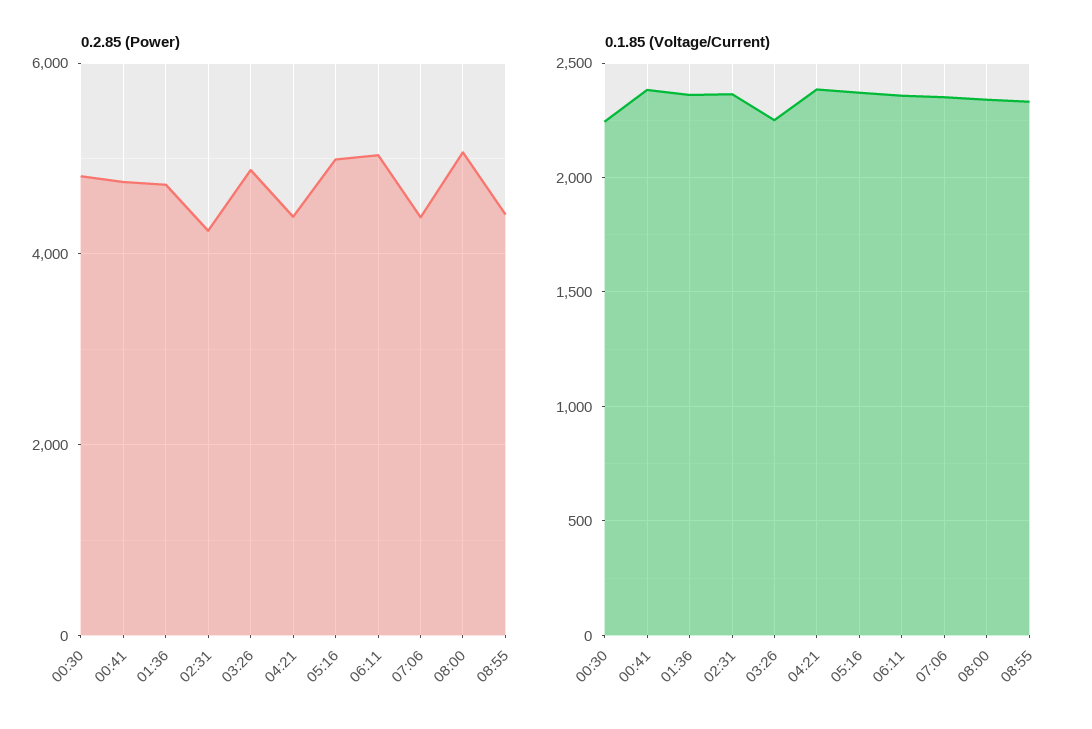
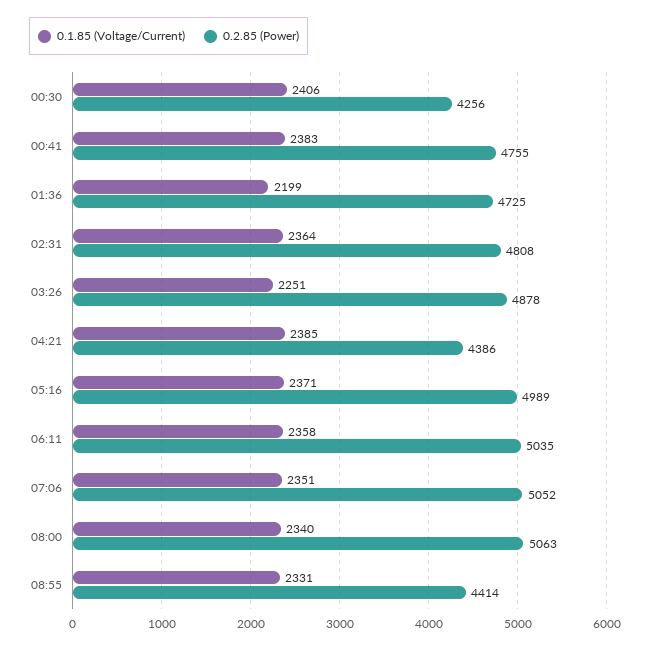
0.2.85 (Power), 00:30: 4800 -> 4256
0.2.85 (Power), 02:31: 4200 -> 4808
0.2.85 (Power), 07:06: 4400 -> 5052
0.1.85 (Voltage/Current), 00:30: 2250 -> 2406
0.1.85 (Voltage/Current), 01:36: 2350 -> 2199

